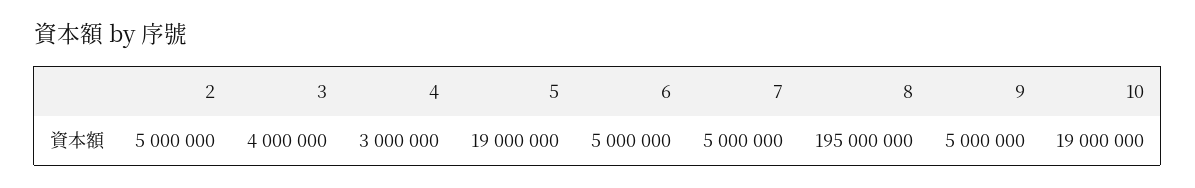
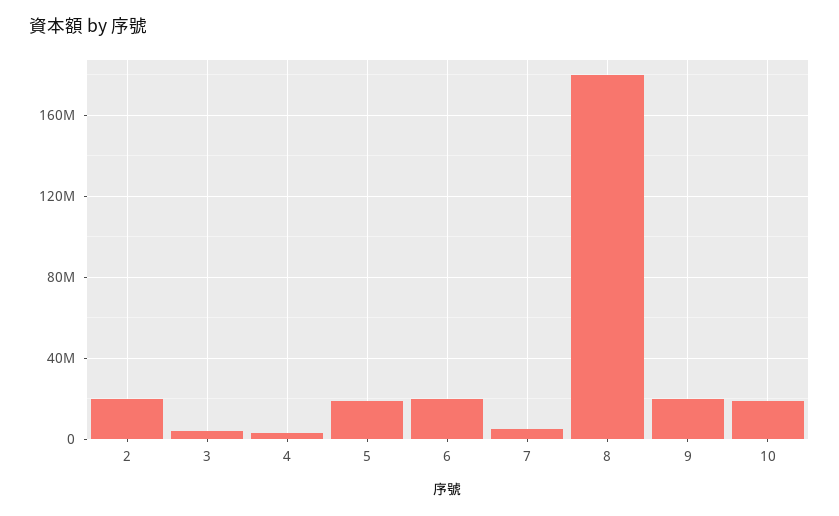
2: 5000000 -> 20000000
6: 5000000 -> 20000000
8: 195000000 -> 180000000
9: 5000000 -> 20000000

